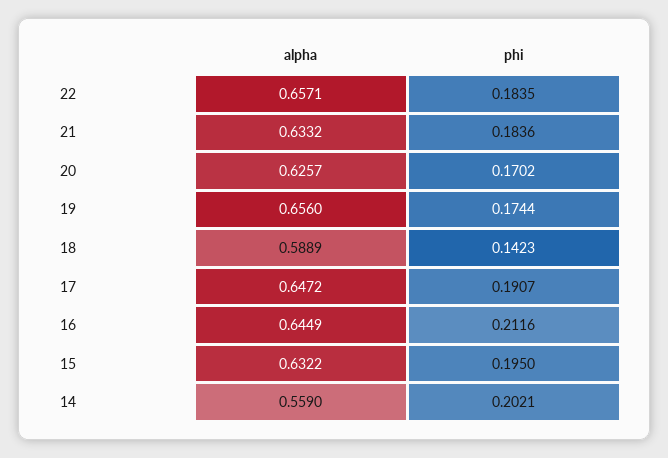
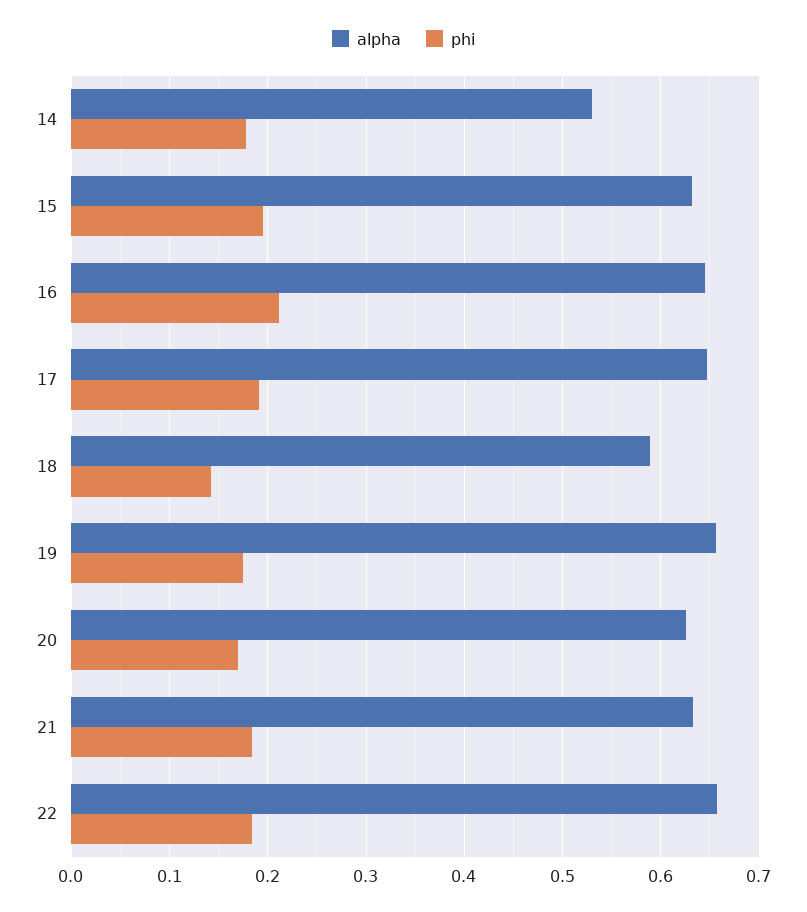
alpha, 14: 0.559 -> 0.53
phi, 14: 0.2021 -> 0.18

